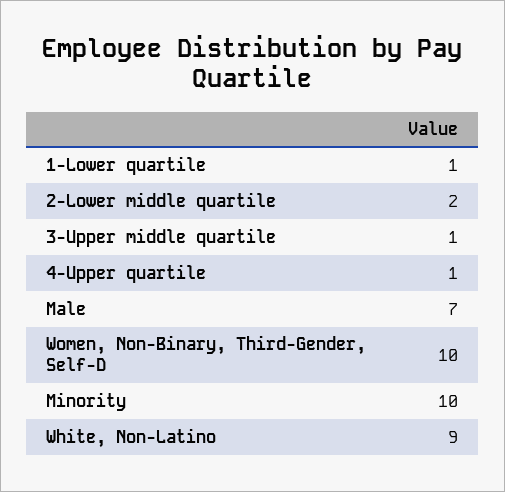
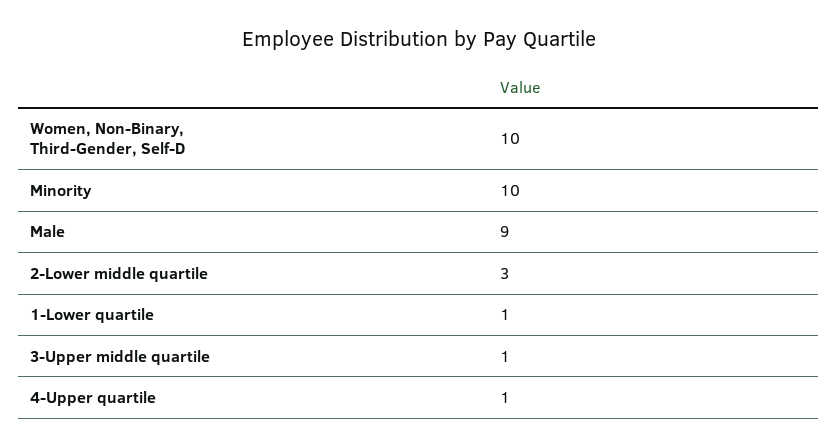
2-Lower middle quartile: 2 -> 3
Male: 7 -> 9
White, Non-Latino: 9 -> none

